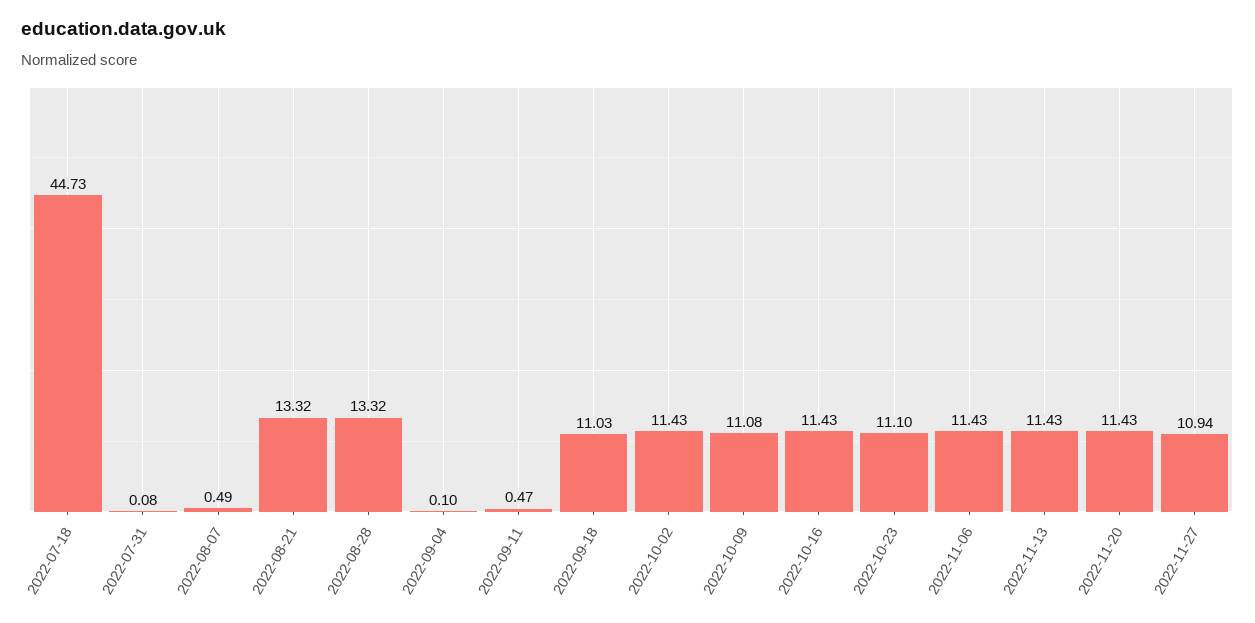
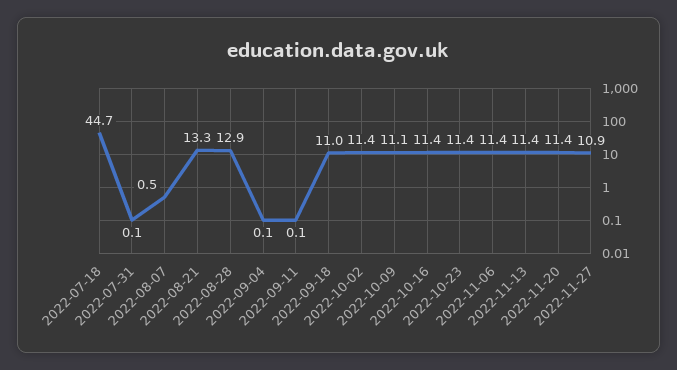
2022-08-28: 13.32 -> 12.9
2022-09-11: 0.47 -> 0.1
2022-10-23: 11.1 -> 11.4

